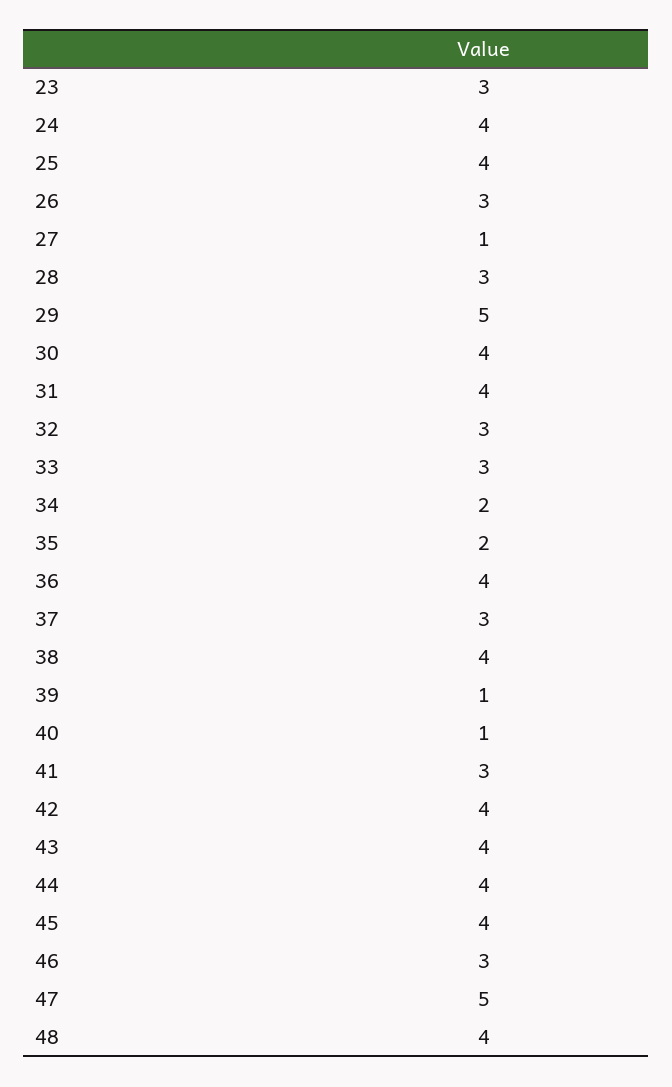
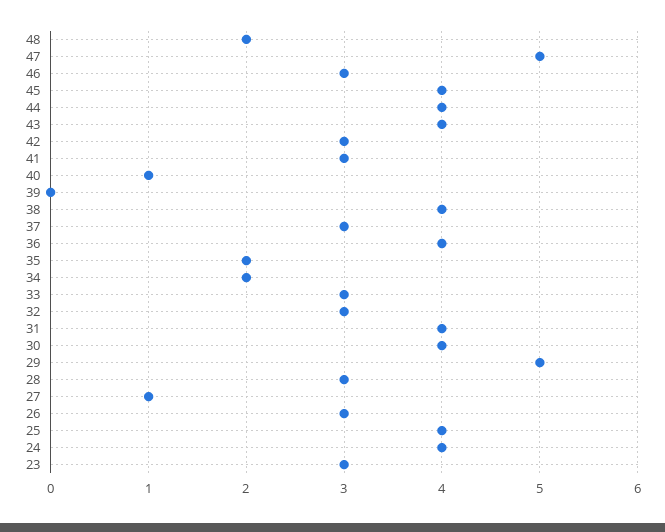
39: 1 -> 0
42: 4 -> 3
48: 4 -> 2

